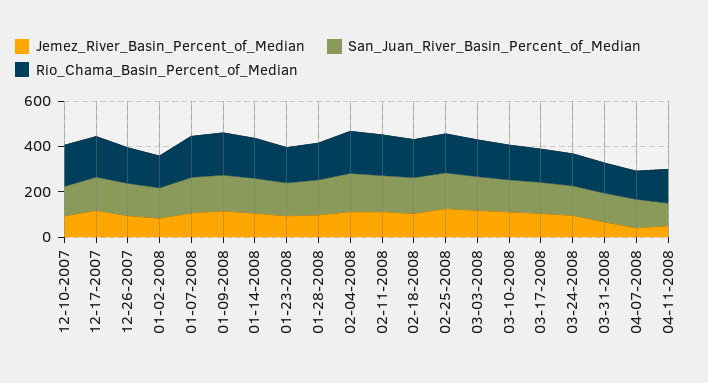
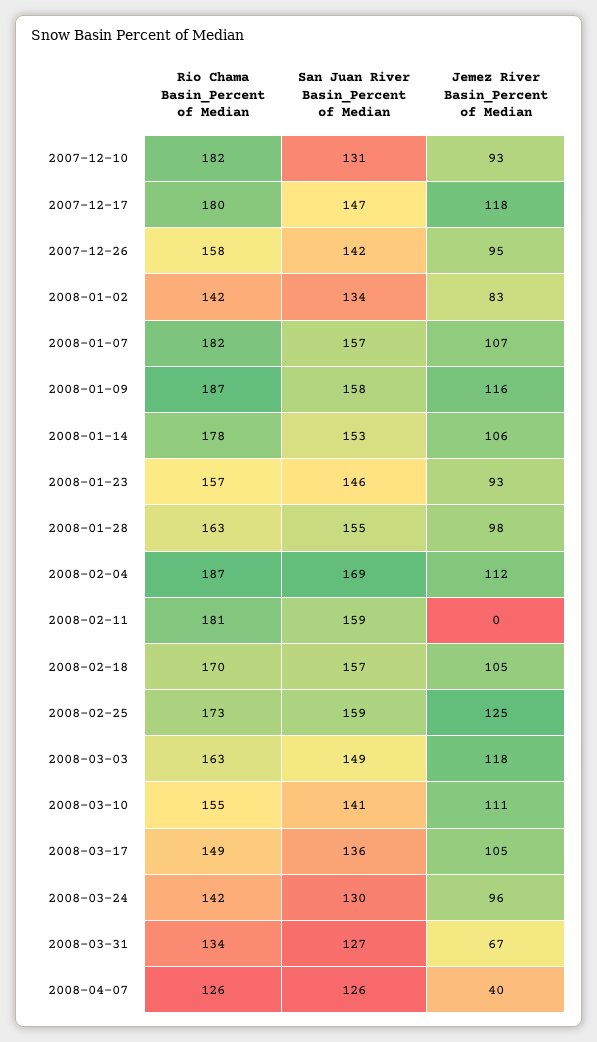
Jemez_River_Basin_Percent_of_Median, 02-11-2008: 100 -> 0
Jemez_River_Basin_Percent_of_Median, 04-11-2008: 50 -> none
San_Juan_River_Basin_Percent_of_Median, 04-11-2008: 100 -> none
Rio_Chama_Basin_Percent_of_Median, 04-11-2008: 150 -> none

